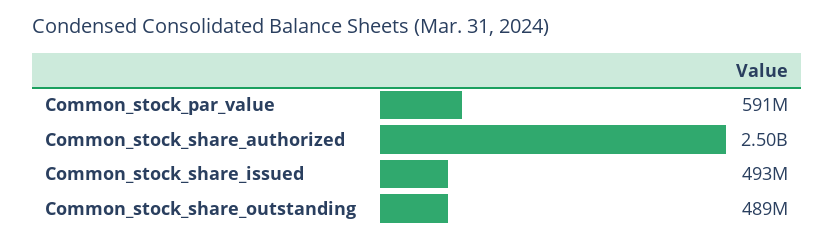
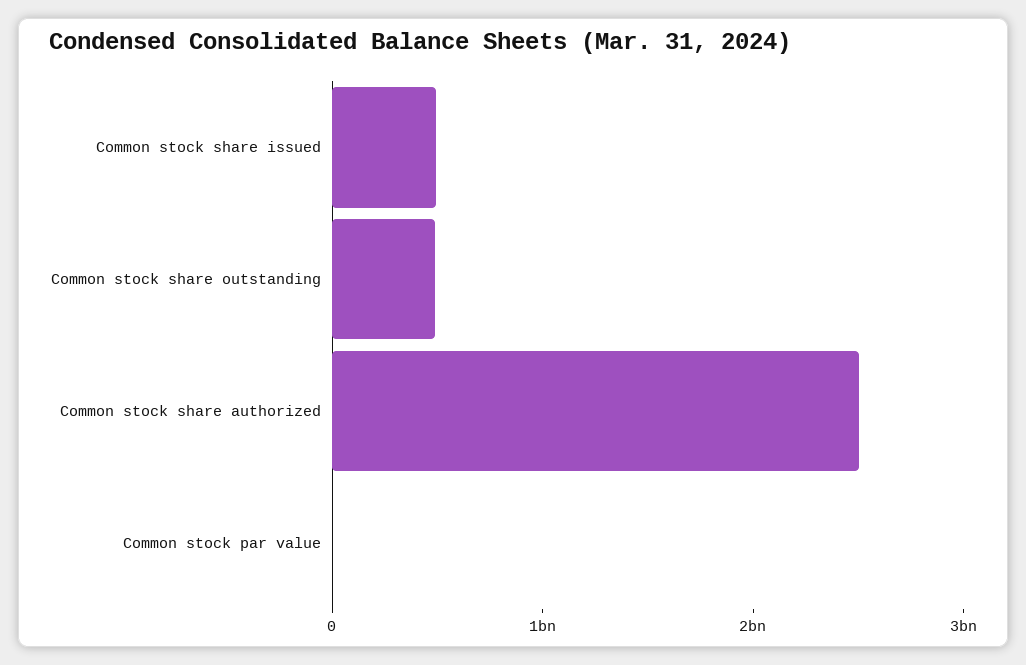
Common_stock_par_value: 591000000 -> 0

